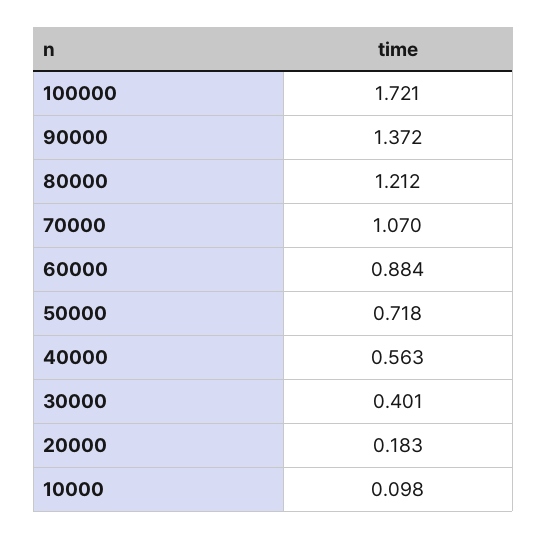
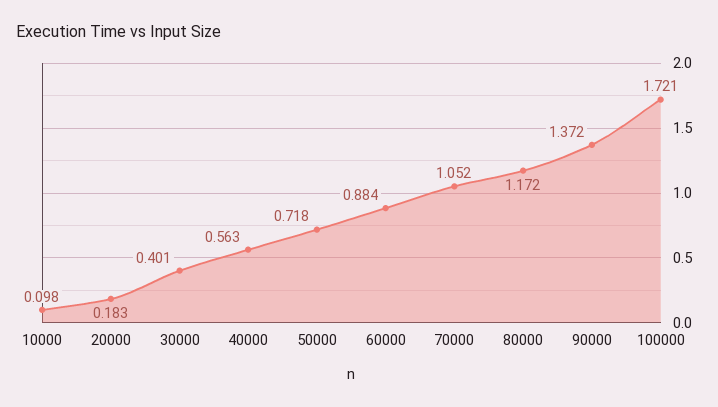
80000: 1.212 -> 1.172
70000: 1.07 -> 1.052

